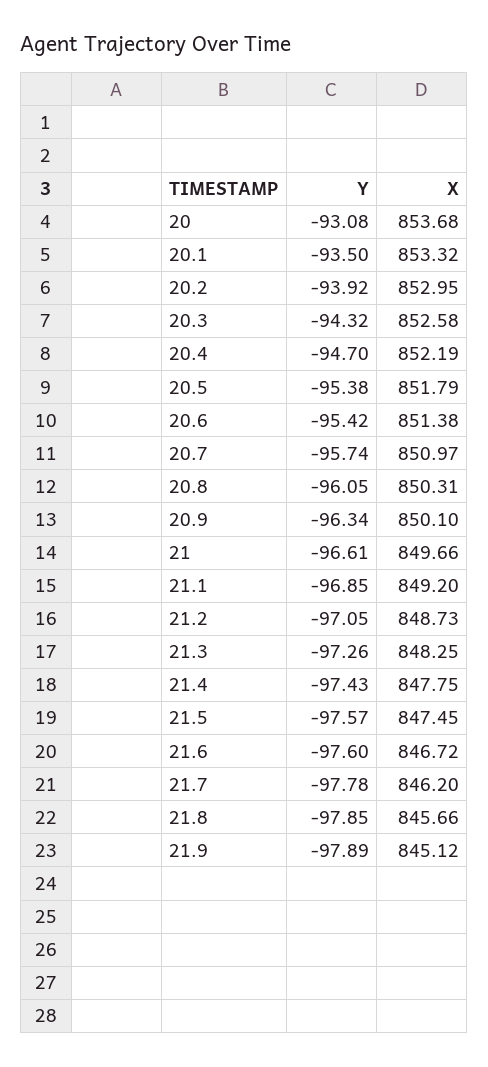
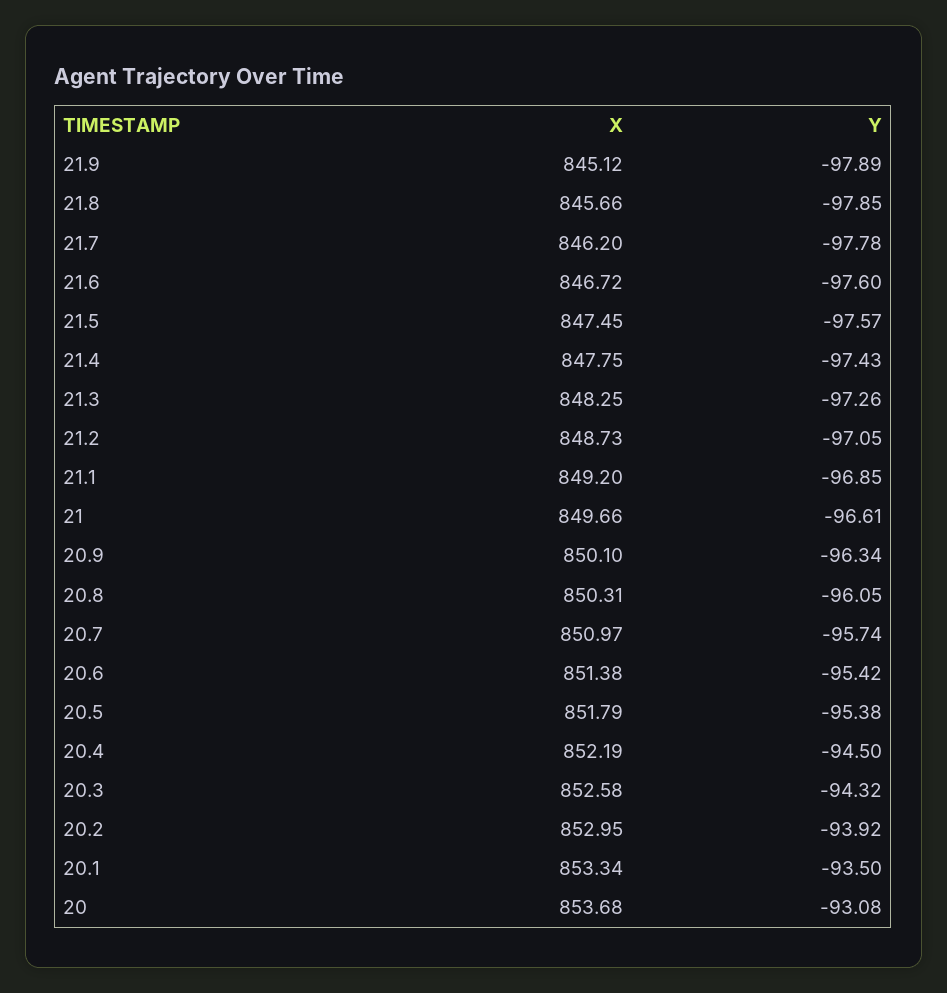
X, 20.1: 853.32 -> 853.34
Y, 20.4: -94.7 -> -94.5

